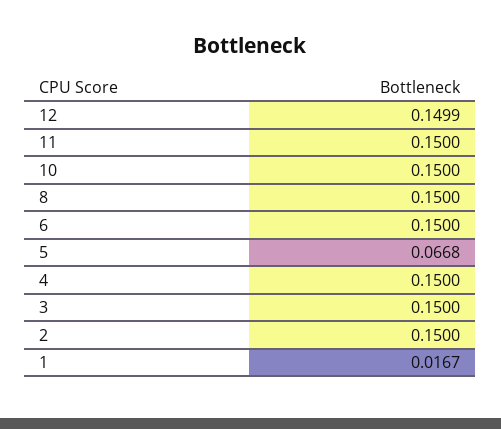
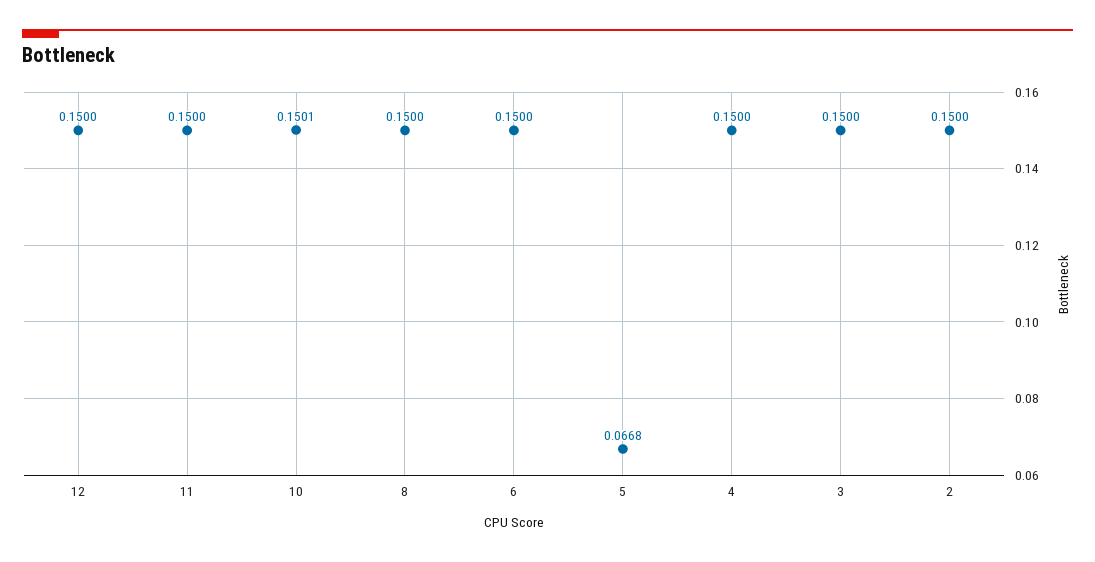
12: 0.1499 -> 0.15
10: 0.15 -> 0.1501
1: 0.0167 -> none

